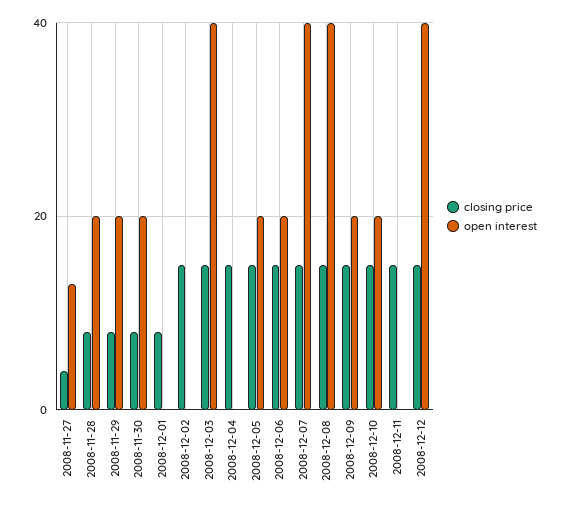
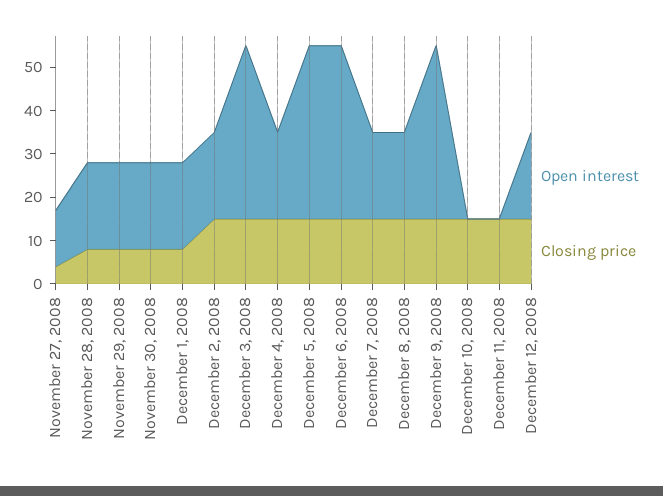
open interest, 2008-12-01: 0 -> 20
open interest, 2008-12-02: 0 -> 20
open interest, 2008-12-04: 0 -> 20
open interest, 2008-12-05: 20 -> 40
open interest, 2008-12-06: 20 -> 40
open interest, 2008-12-07: 40 -> 20
open interest, 2008-12-08: 40 -> 20
open interest, 2008-12-09: 20 -> 40
open interest, 2008-12-10: 20 -> 0
open interest, 2008-12-12: 40 -> 20

